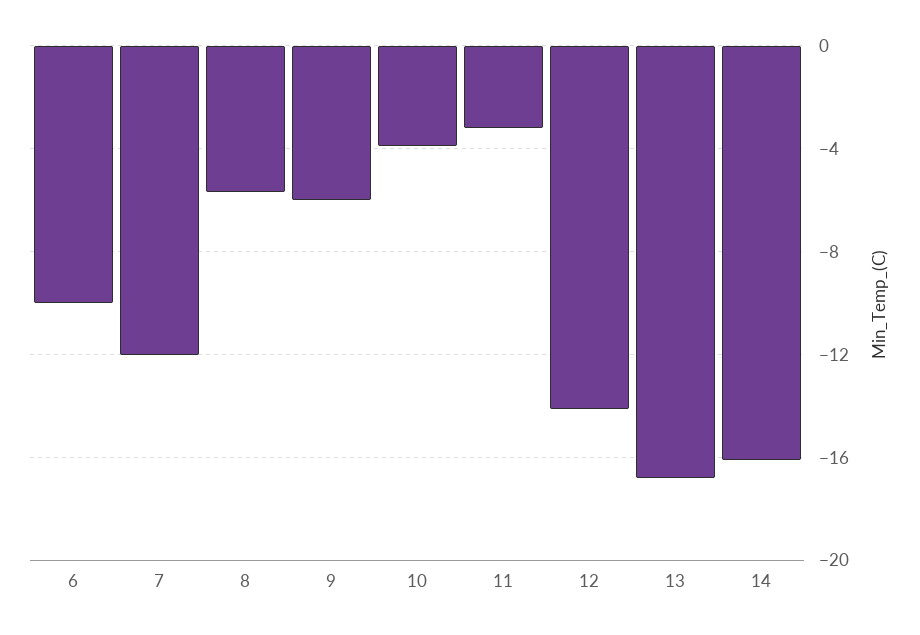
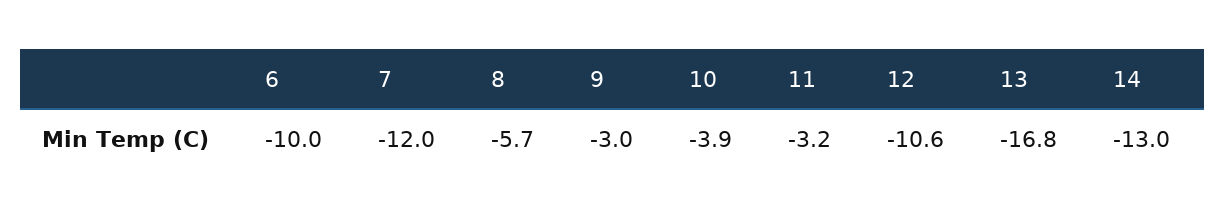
9: -6 -> -3
12: -14 -> -10.6
14: -16 -> -13

